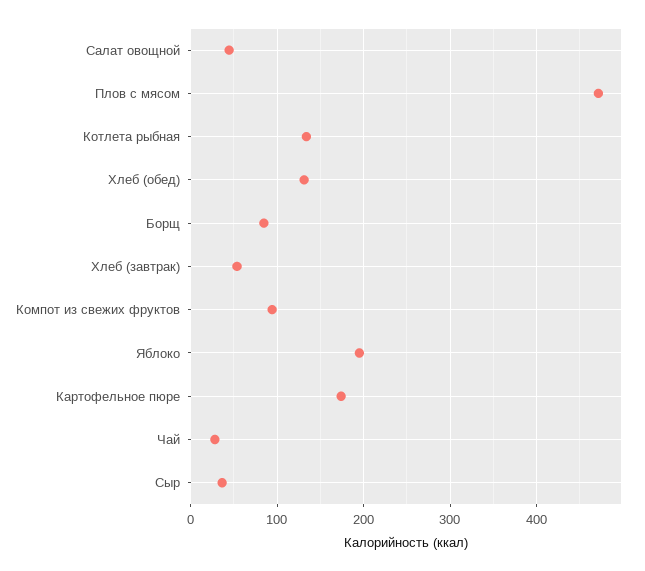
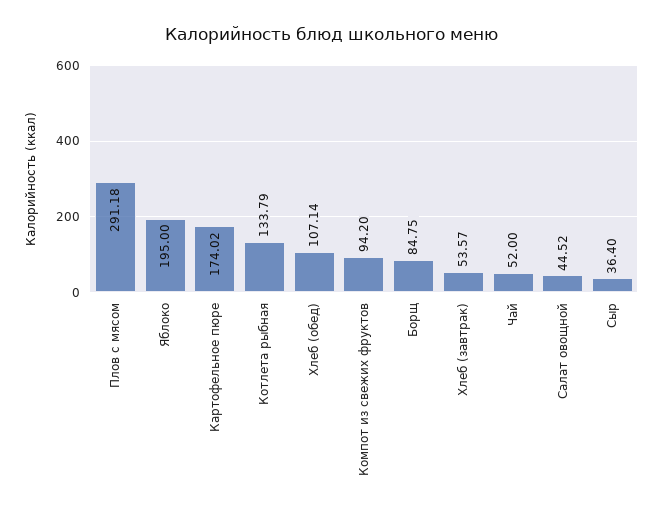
Плов с мясом: 470 -> 291.18
Хлеб (обед): 130 -> 107.14
Чай: 30 -> 52

